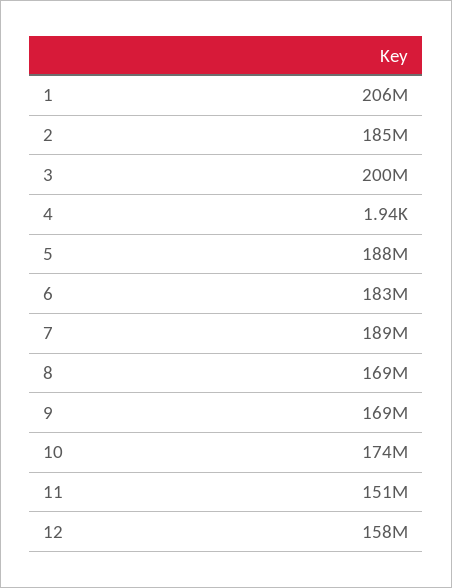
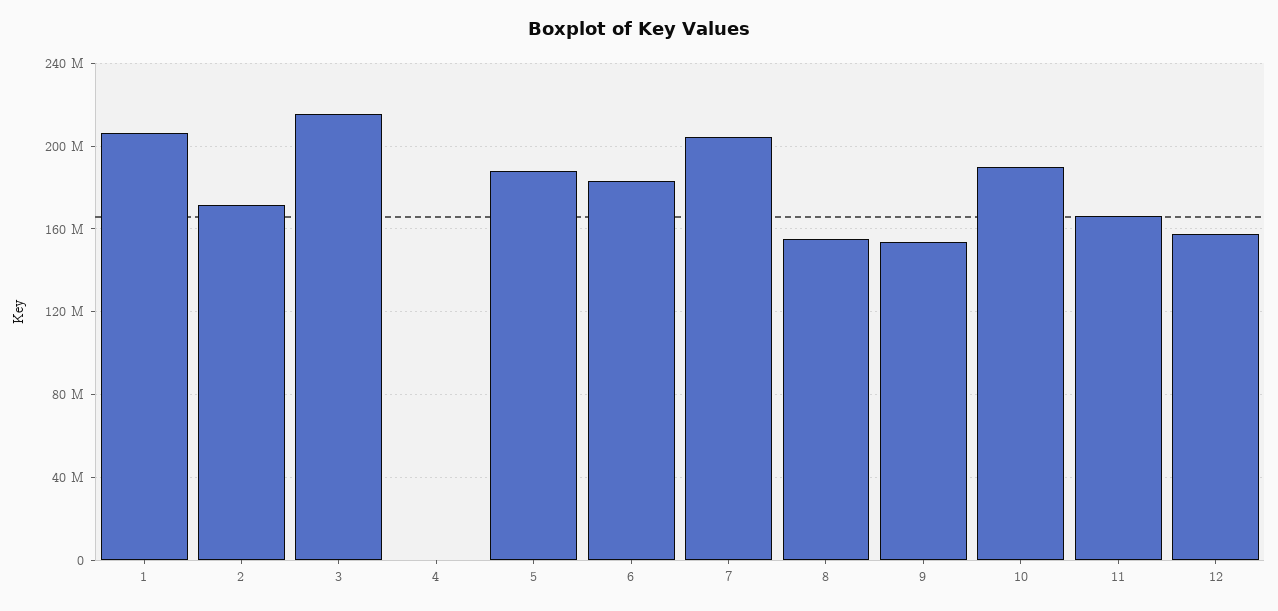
2: 185000000 -> 170000000
3: 200000000 -> 215000000
7: 189000000 -> 205000000
8: 169000000 -> 155000000
9: 169000000 -> 155000000
10: 174000000 -> 190000000
11: 151000000 -> 165000000

